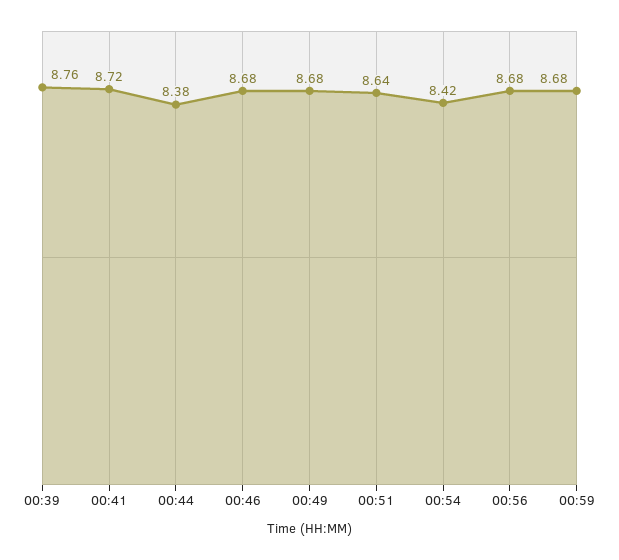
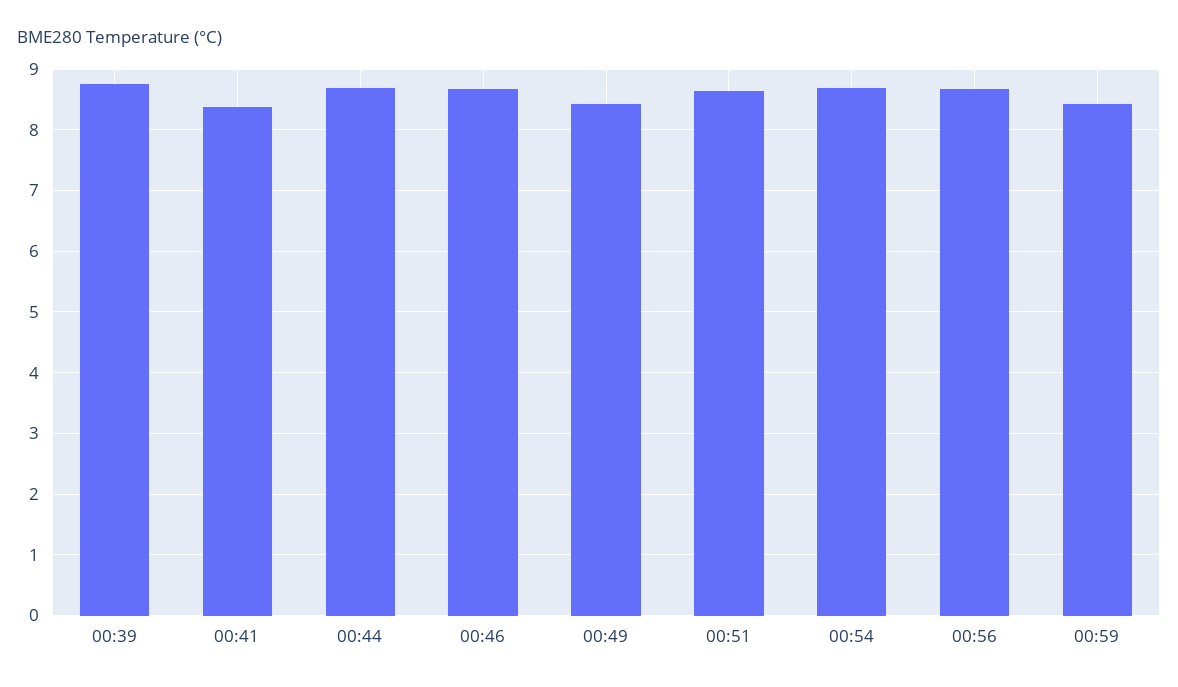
00:41: 8.72 -> 8.4
00:44: 8.38 -> 8.7
00:49: 8.68 -> 8.4
00:54: 8.42 -> 8.7
00:59: 8.68 -> 8.4

